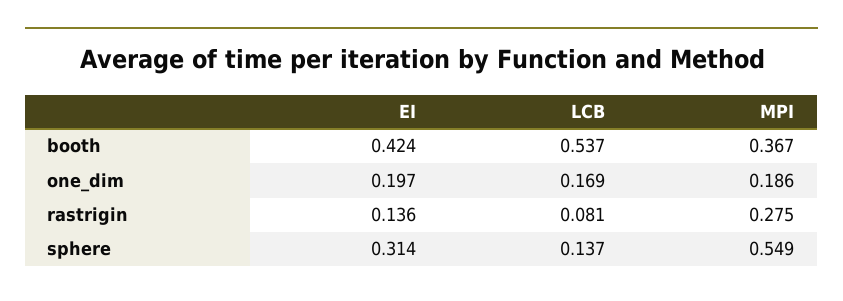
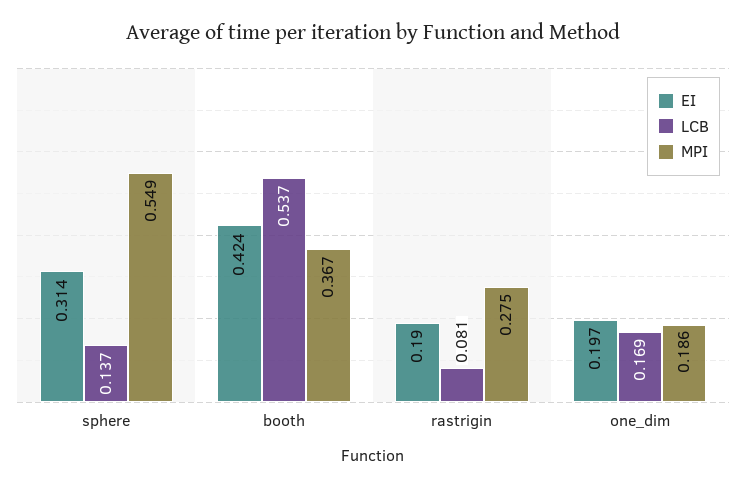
EI, rastrigin: 0.136 -> 0.19

